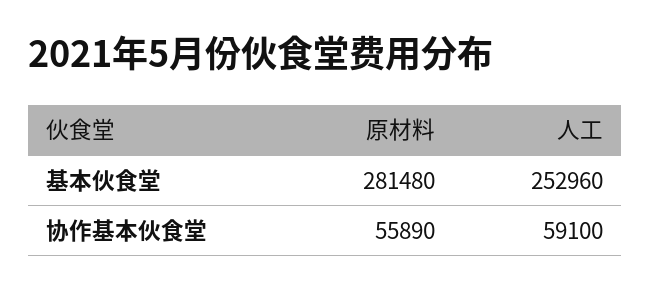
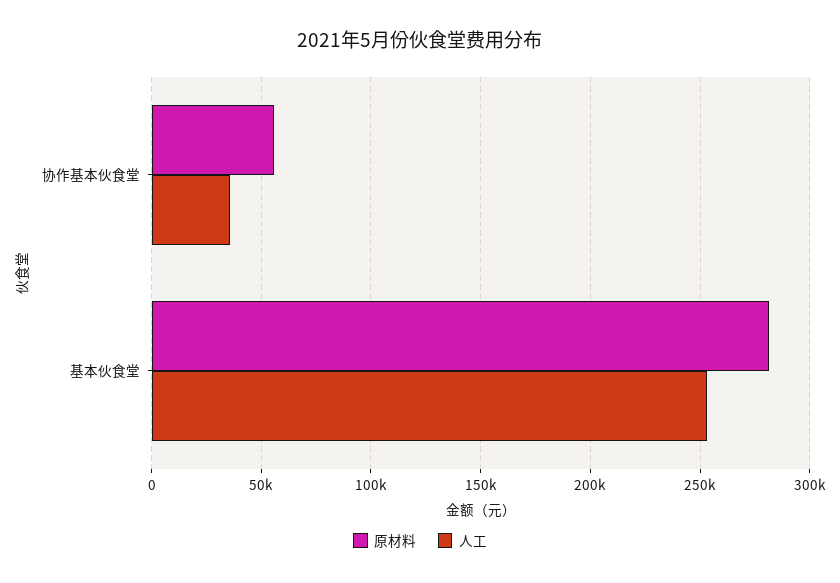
人工, 协作基本伙食堂: 59100 -> 35000

